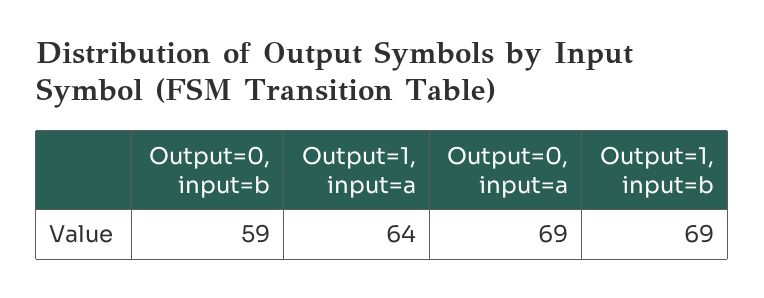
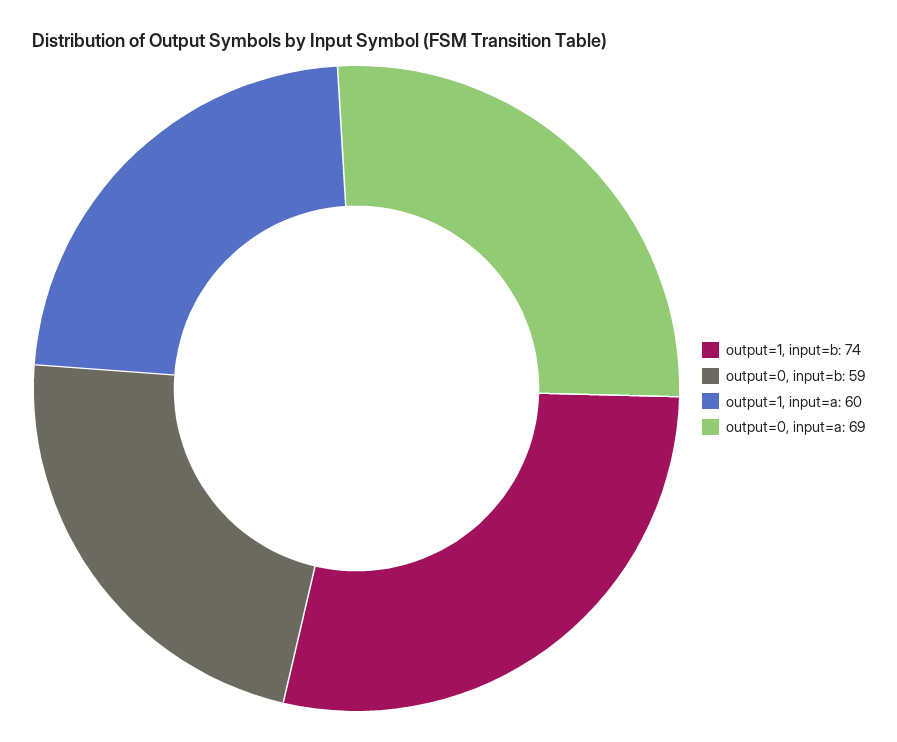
Output=1, input=a: 64 -> 60
Output=1, input=b: 69 -> 74

